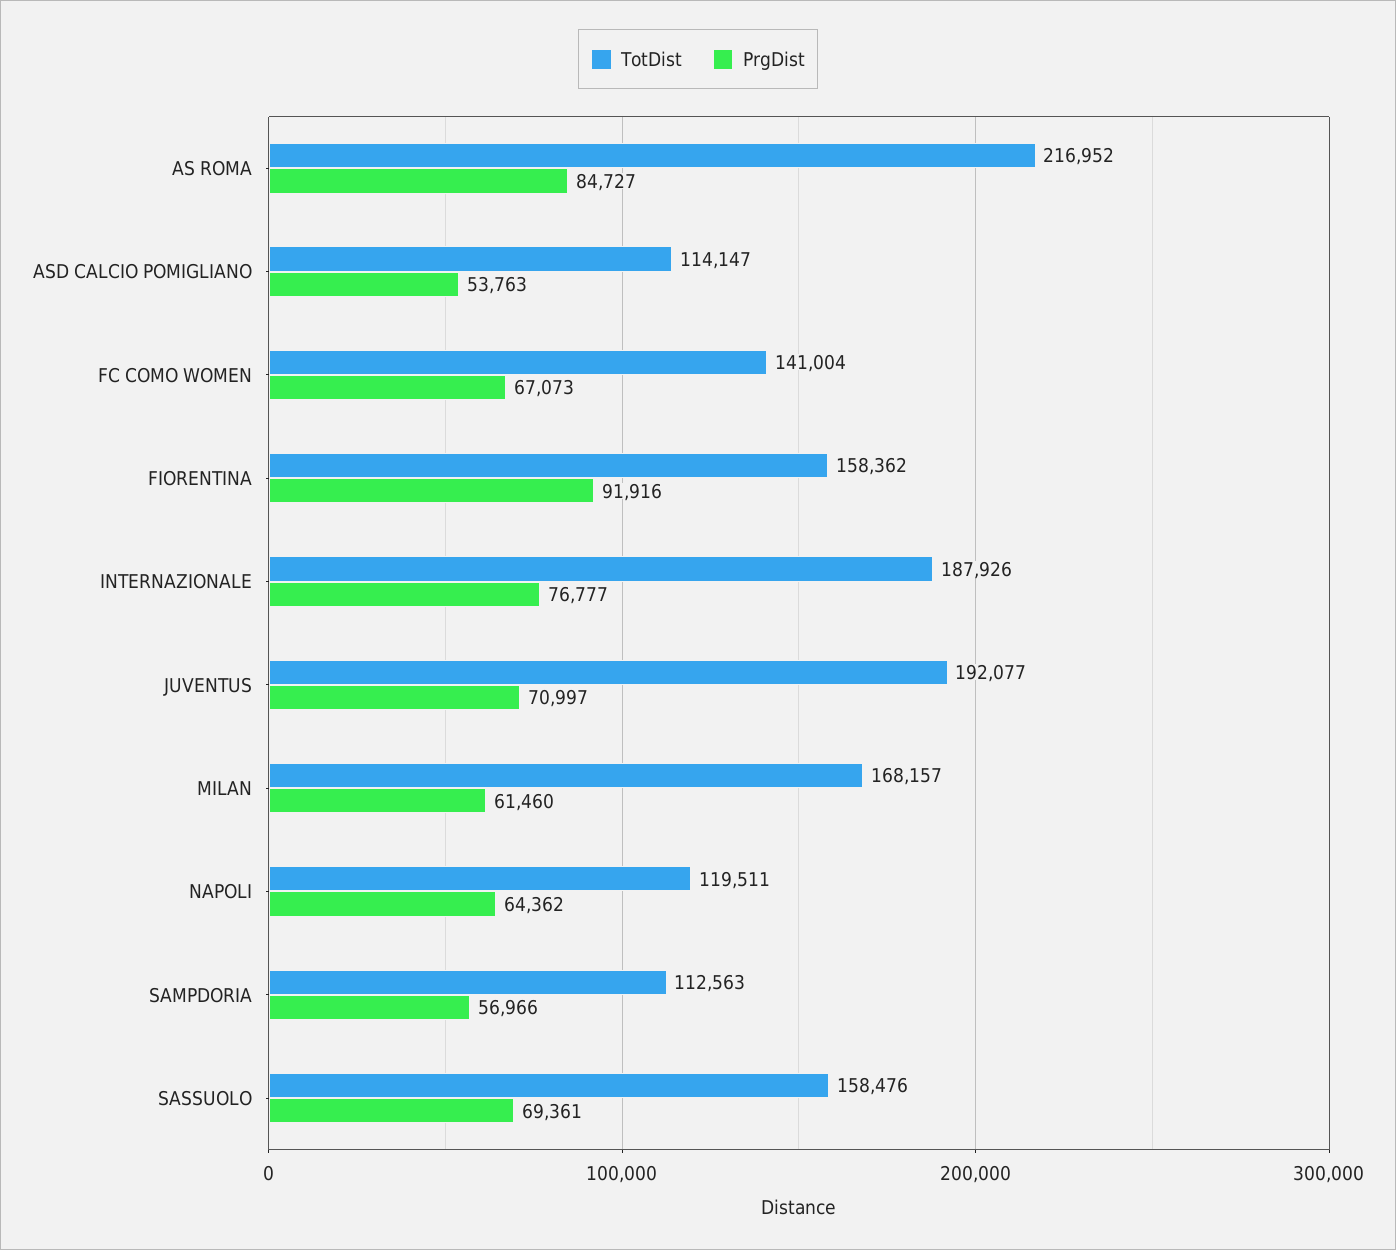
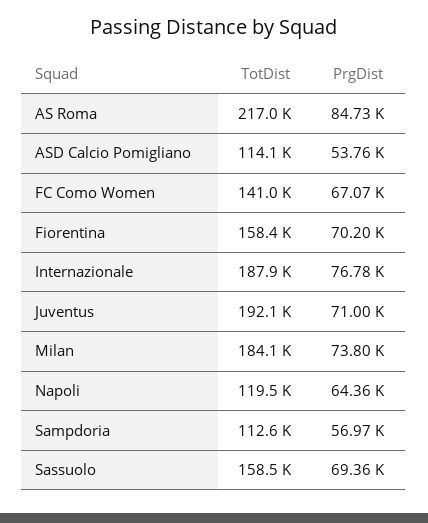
PrgDist, FIORENTINA: 91916 -> 70200
TotDist, MILAN: 168157 -> 184100
PrgDist, MILAN: 61460 -> 73800

